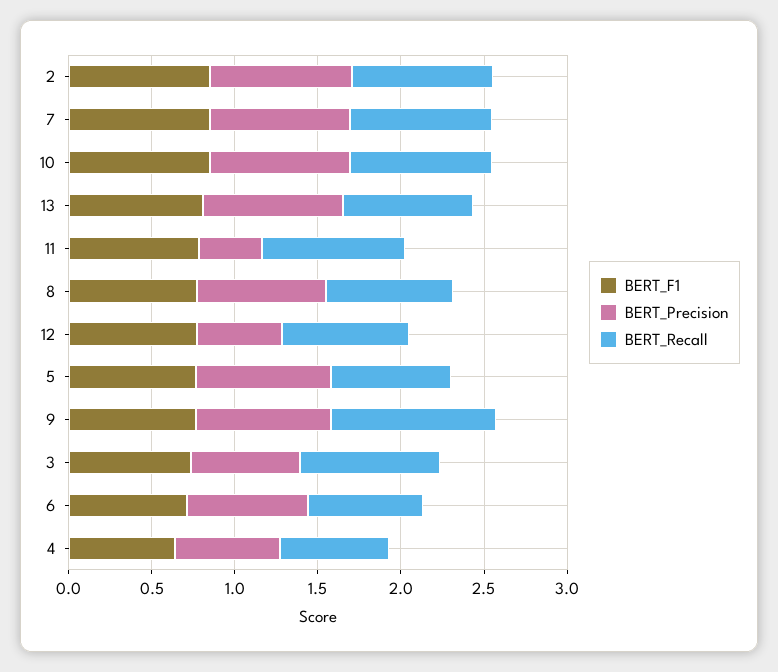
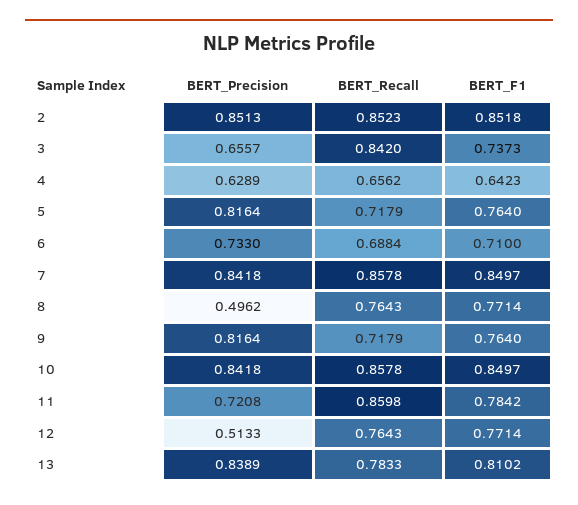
BERT_Precision, 11: 0.4 -> 0.7208
BERT_Precision, 8: 0.8 -> 0.4962
BERT_Recall, 9: 1 -> 0.7179

